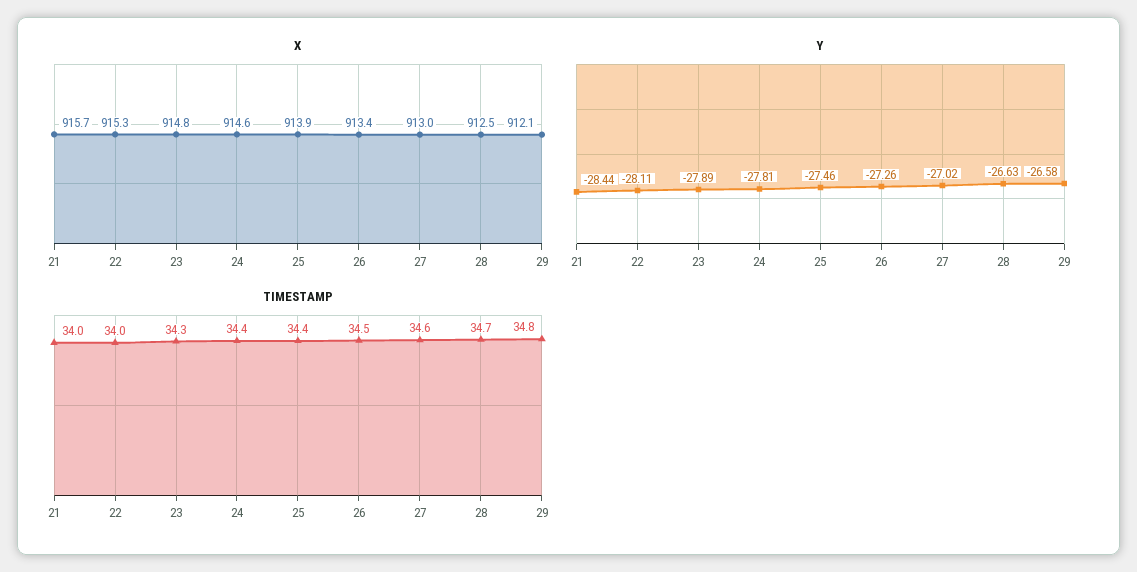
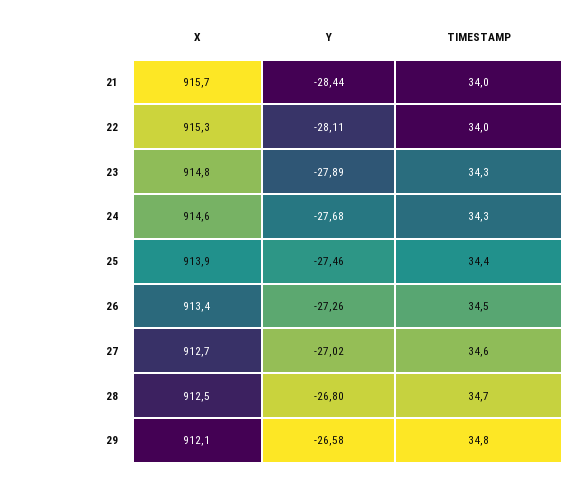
X, 27: 913 -> 912.7
Y, 24: -27.81 -> -27.68
Y, 28: -26.63 -> -26.8
TIMESTAMP, 24: 34.4 -> 34.3

